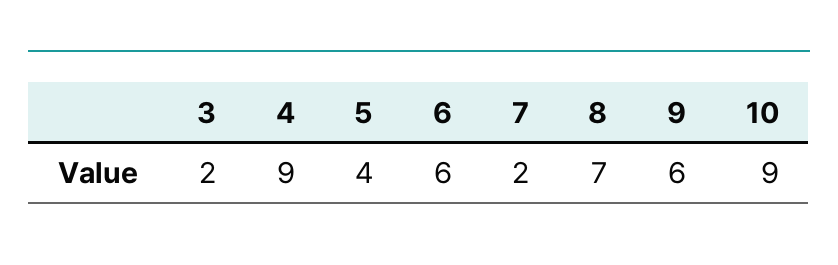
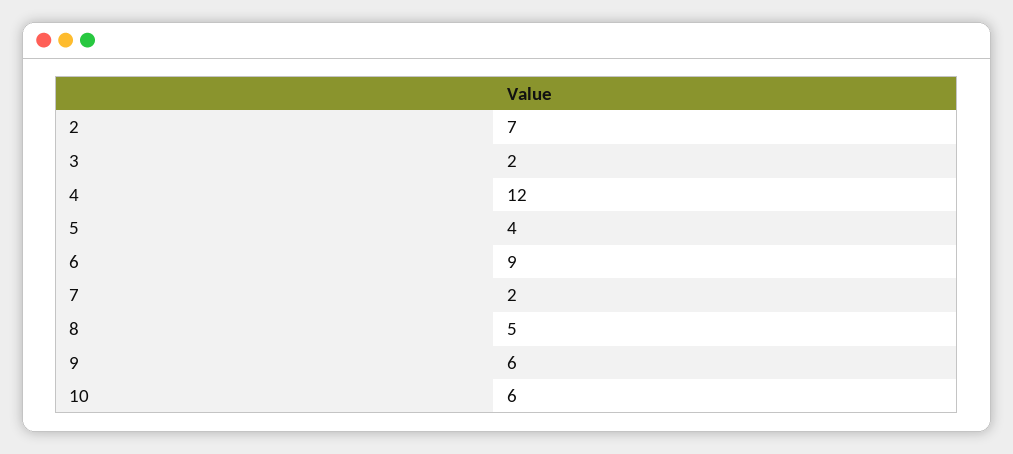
4: 9 -> 12
6: 6 -> 9
8: 7 -> 5
10: 9 -> 6
2: none -> 7

